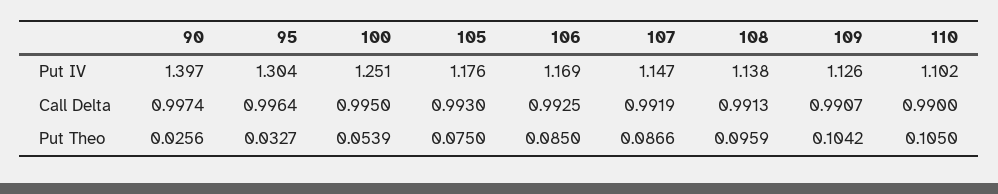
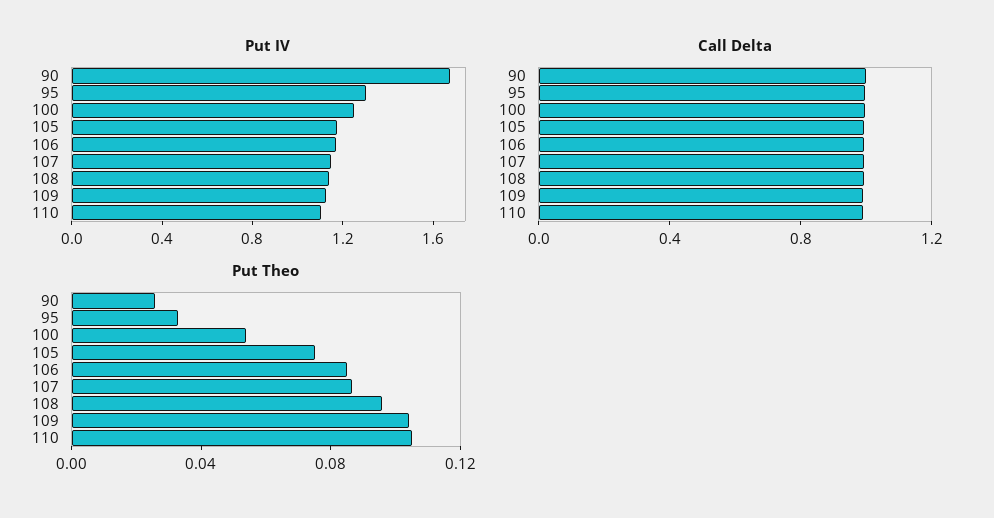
Put IV, 90: 1.397 -> 1.7

